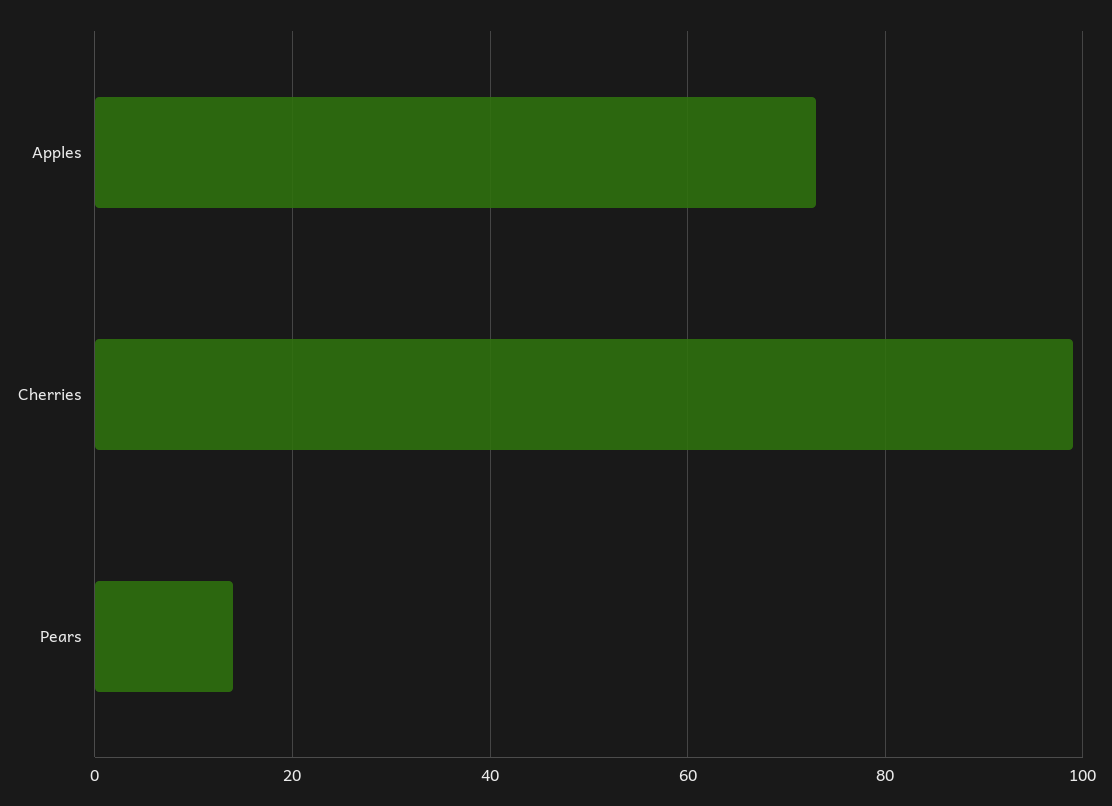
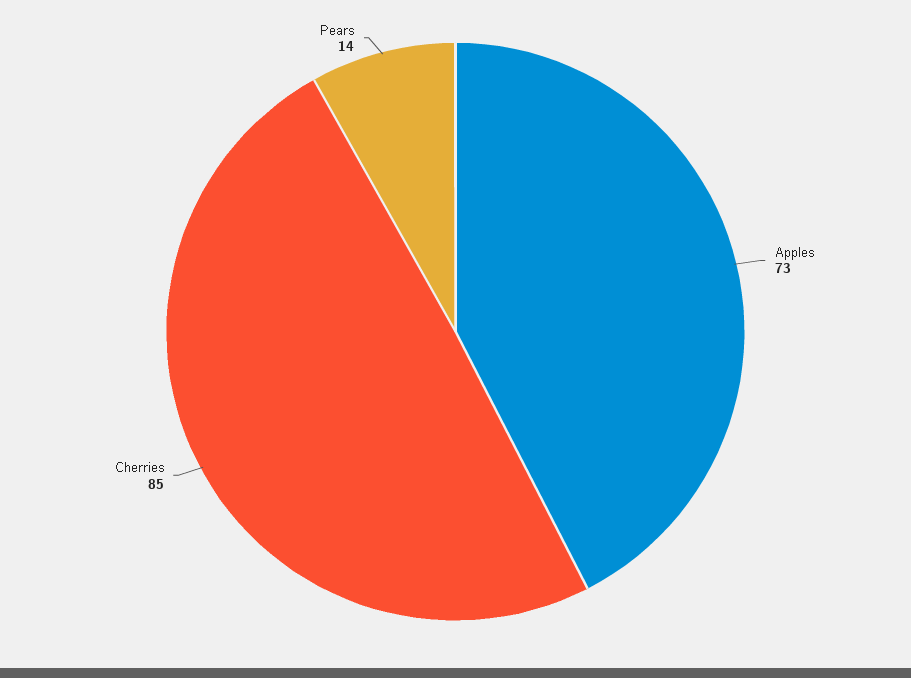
Cherries: 100 -> 85

